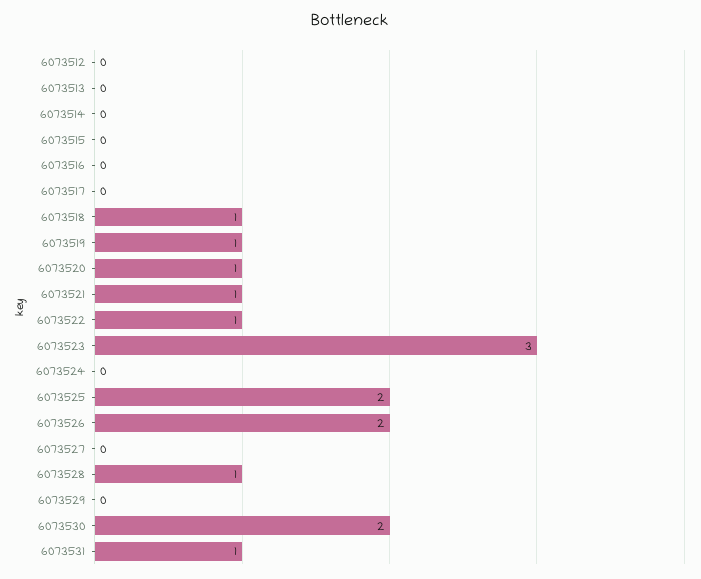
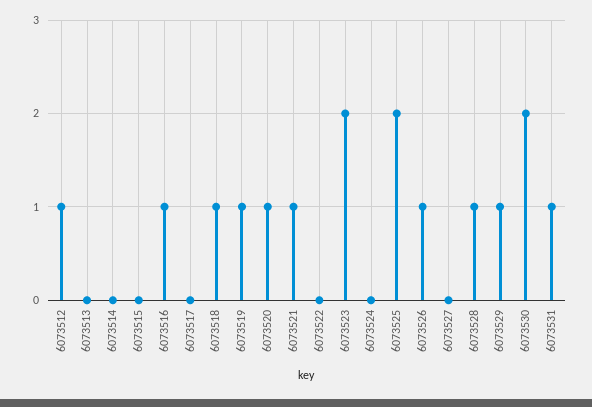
6073512: 0 -> 1
6073516: 0 -> 1
6073522: 1 -> 0
6073523: 3 -> 2
6073526: 2 -> 1
6073529: 0 -> 1

